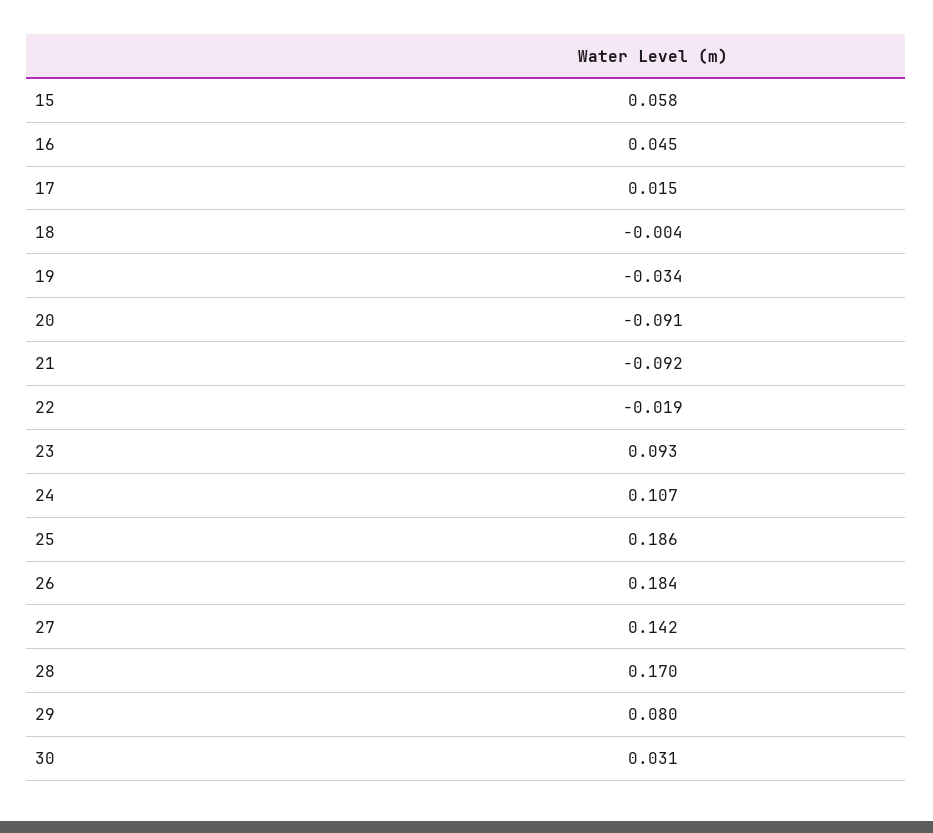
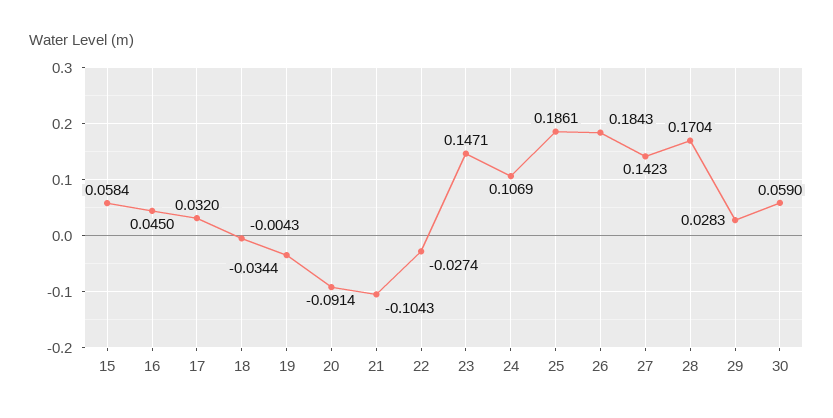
17: 0.015 -> 0.032
21: -0.092 -> -0.1043
22: -0.019 -> -0.0274
23: 0.093 -> 0.1471
29: 0.08 -> 0.0283
30: 0.031 -> 0.059

